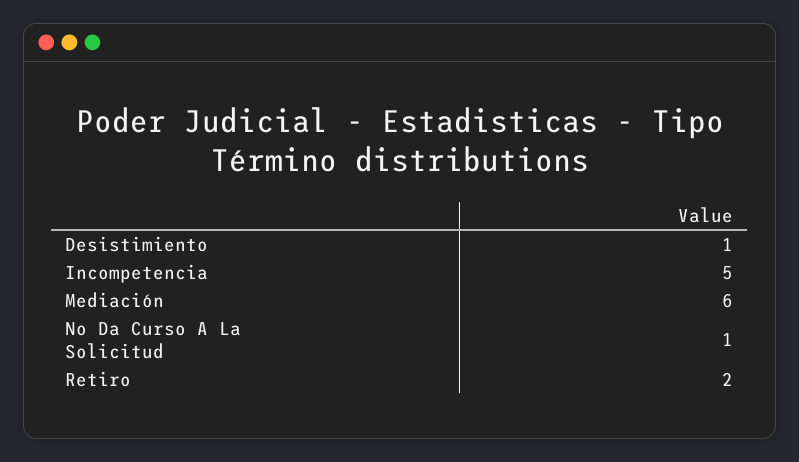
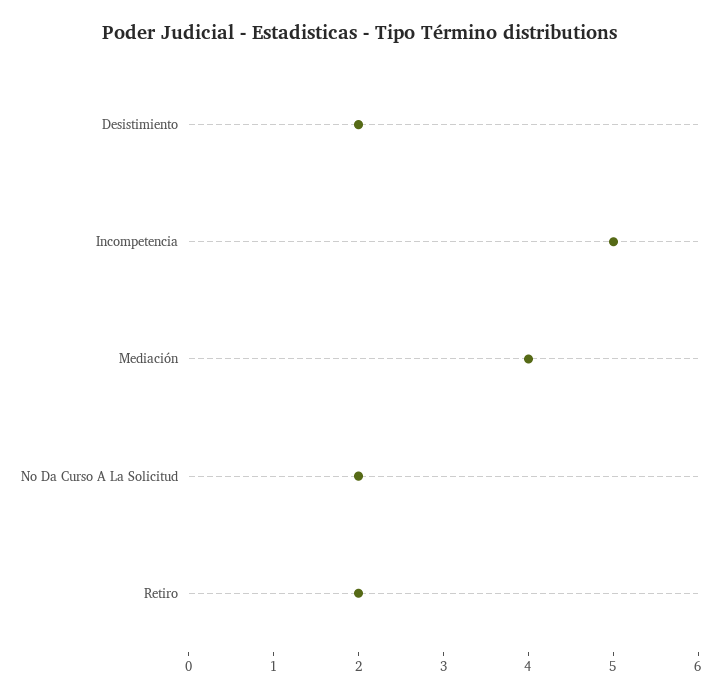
Desistimiento: 1 -> 2
Mediación: 6 -> 4
No Da Curso A La Solicitud: 1 -> 2

